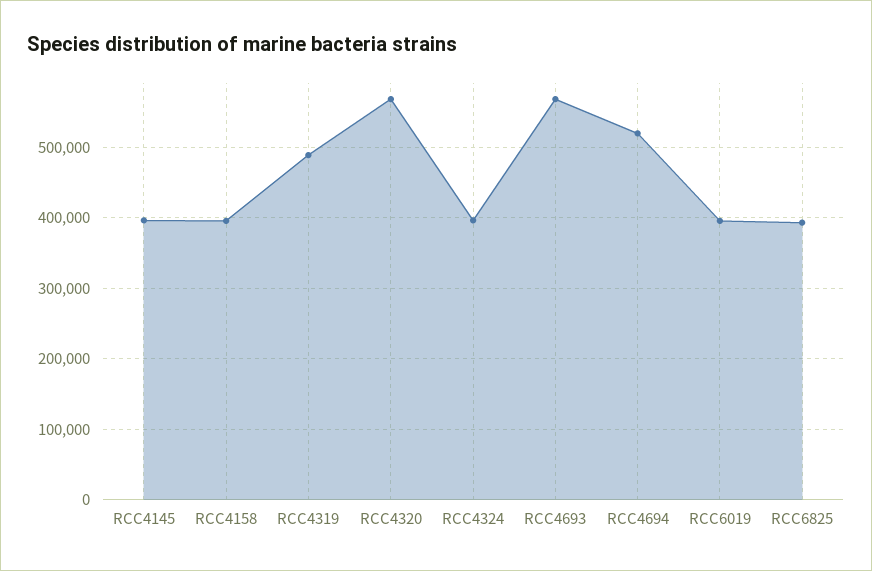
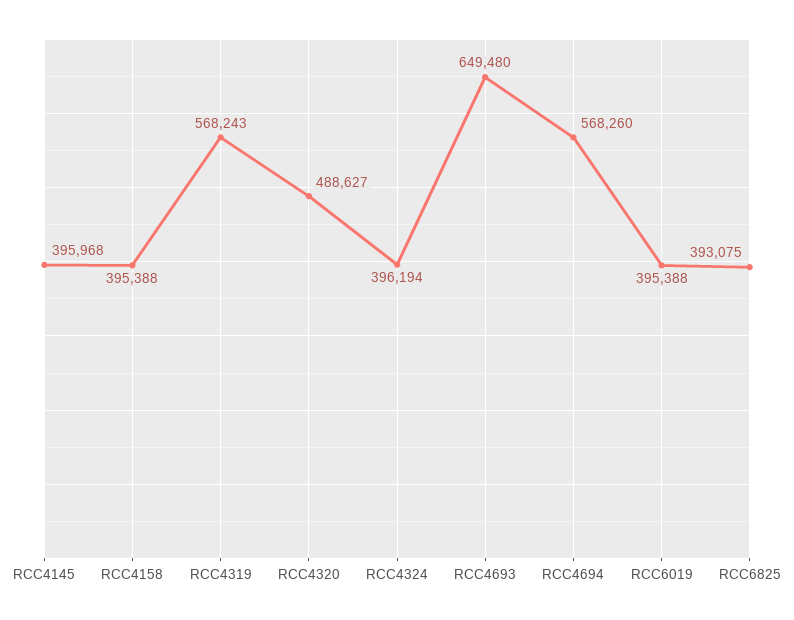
RCC4319: 490000 -> 568243
RCC4320: 570000 -> 488627
RCC4693: 570000 -> 649480
RCC4694: 520000 -> 568260

